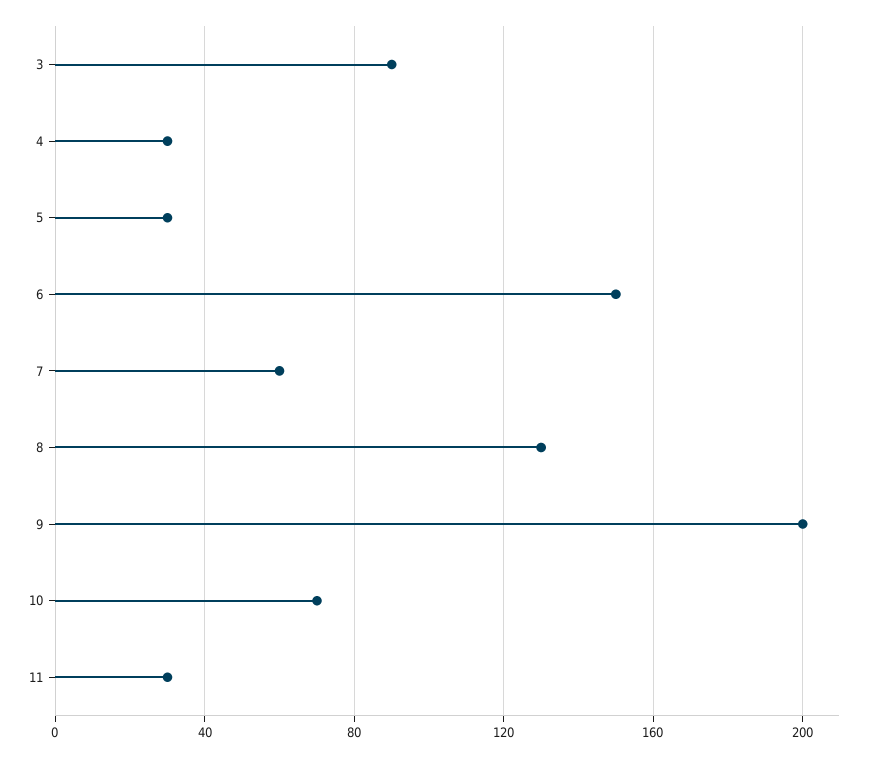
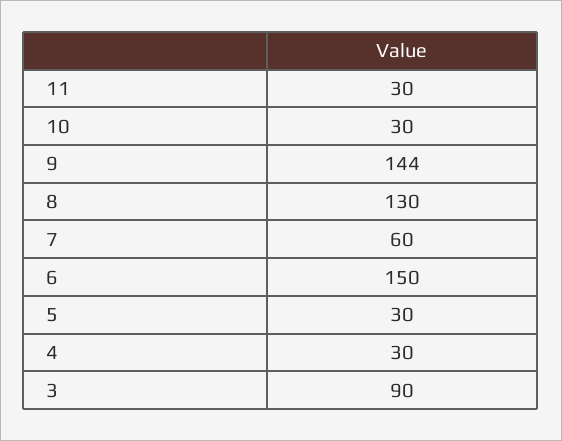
9: 200 -> 144
10: 70 -> 30

